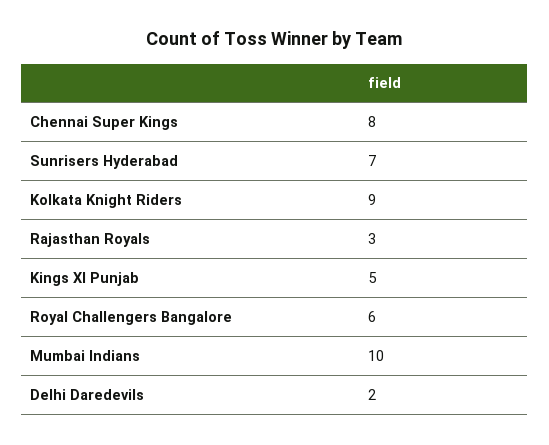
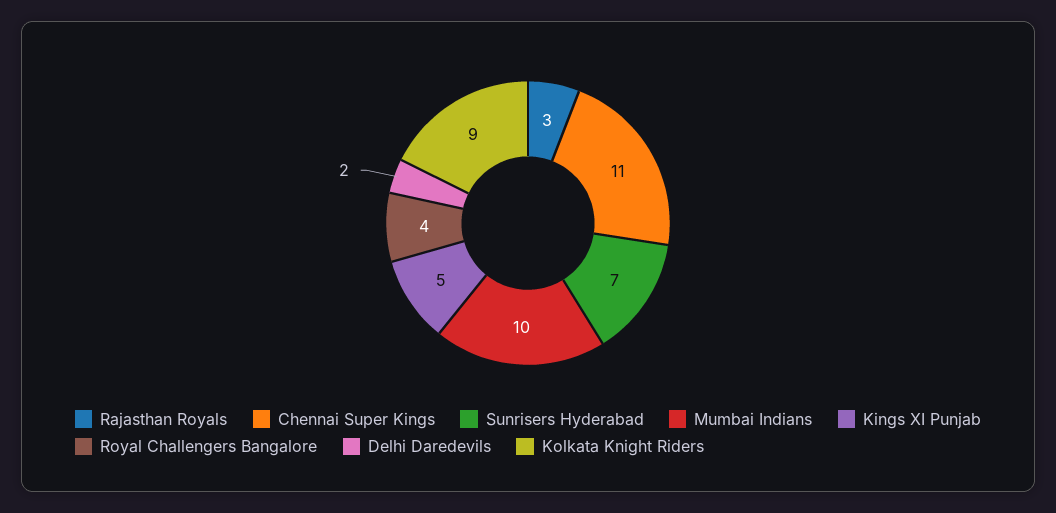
Chennai Super Kings: 8 -> 11
Royal Challengers Bangalore: 6 -> 4

